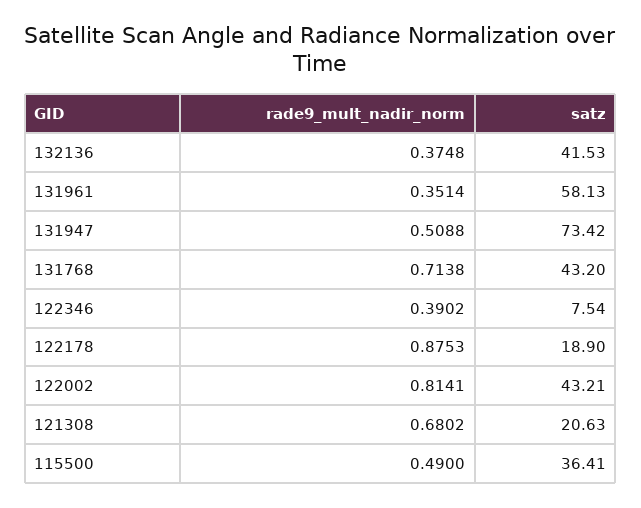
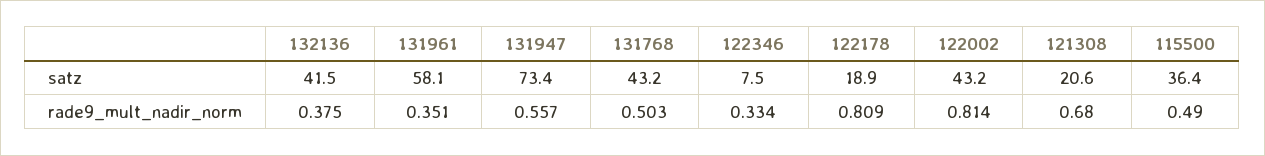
rade9_mult_nadir_norm, 131947: 0.5088 -> 0.557
rade9_mult_nadir_norm, 131768: 0.7138 -> 0.503
rade9_mult_nadir_norm, 122346: 0.3902 -> 0.334
rade9_mult_nadir_norm, 122178: 0.8753 -> 0.809

